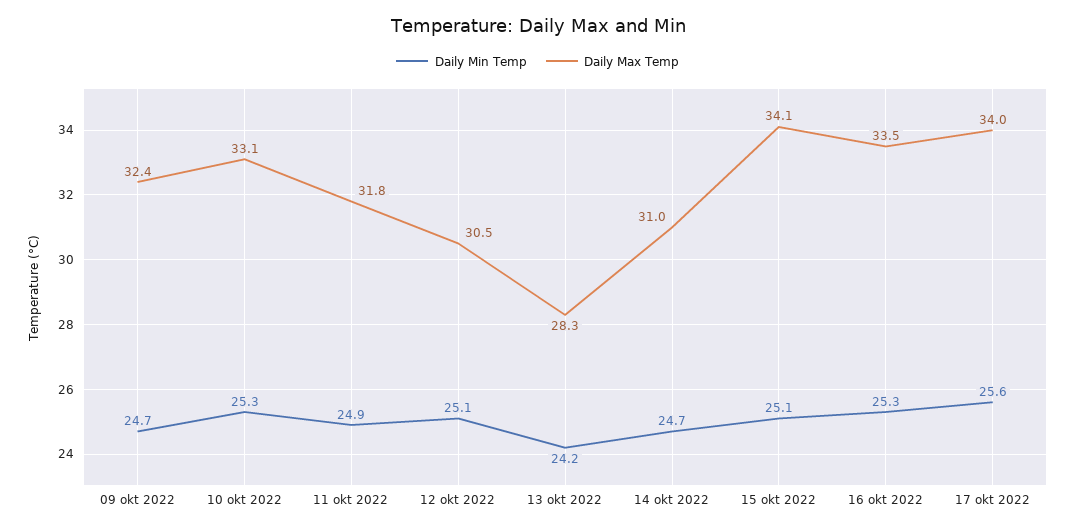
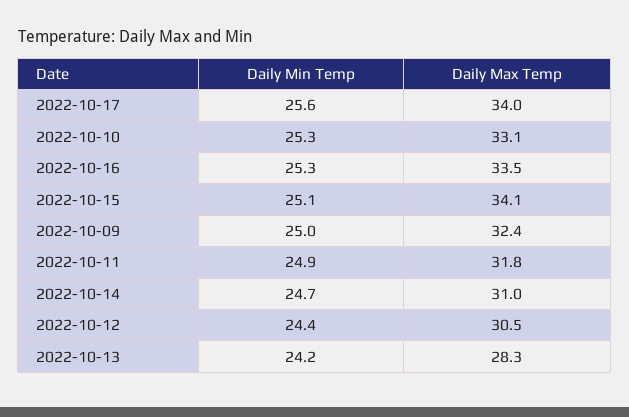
Daily Min Temp, 09 okt 2022: 24.7 -> 25
Daily Min Temp, 12 okt 2022: 25.1 -> 24.4

